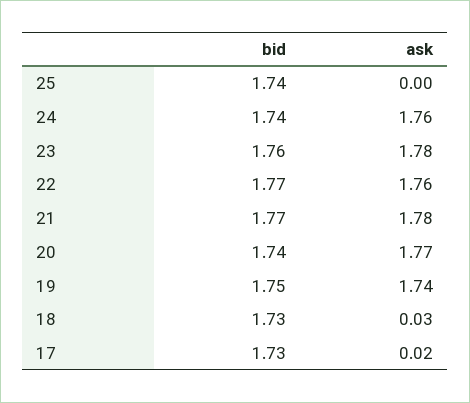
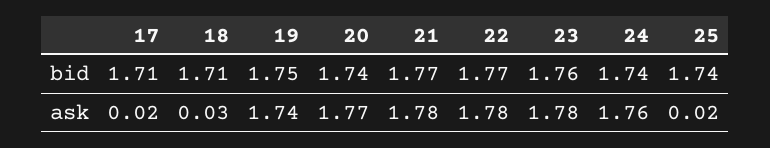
ask, 25: 0 -> 0.02
ask, 22: 1.76 -> 1.78
bid, 18: 1.73 -> 1.71
bid, 17: 1.73 -> 1.71

